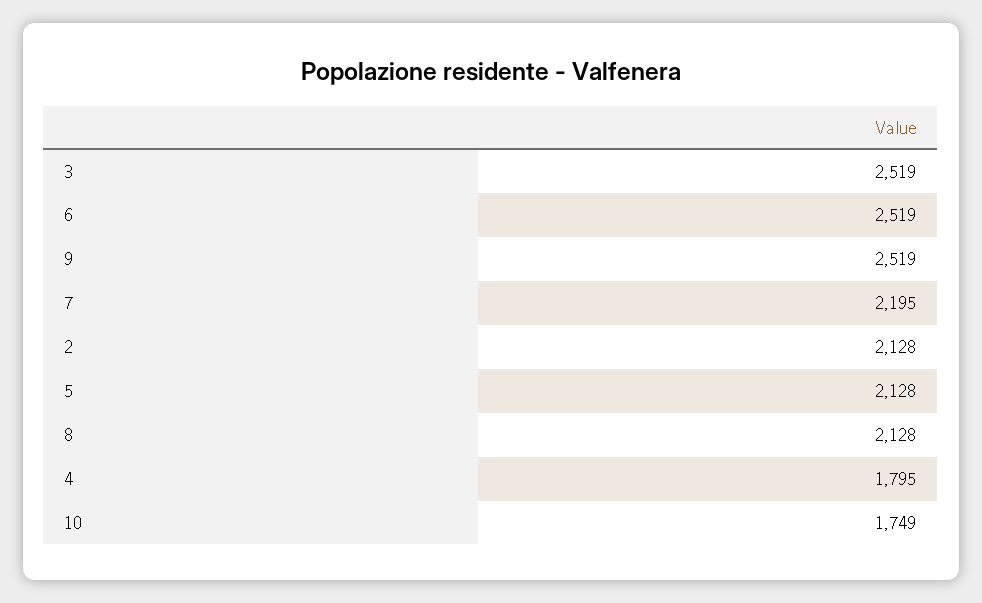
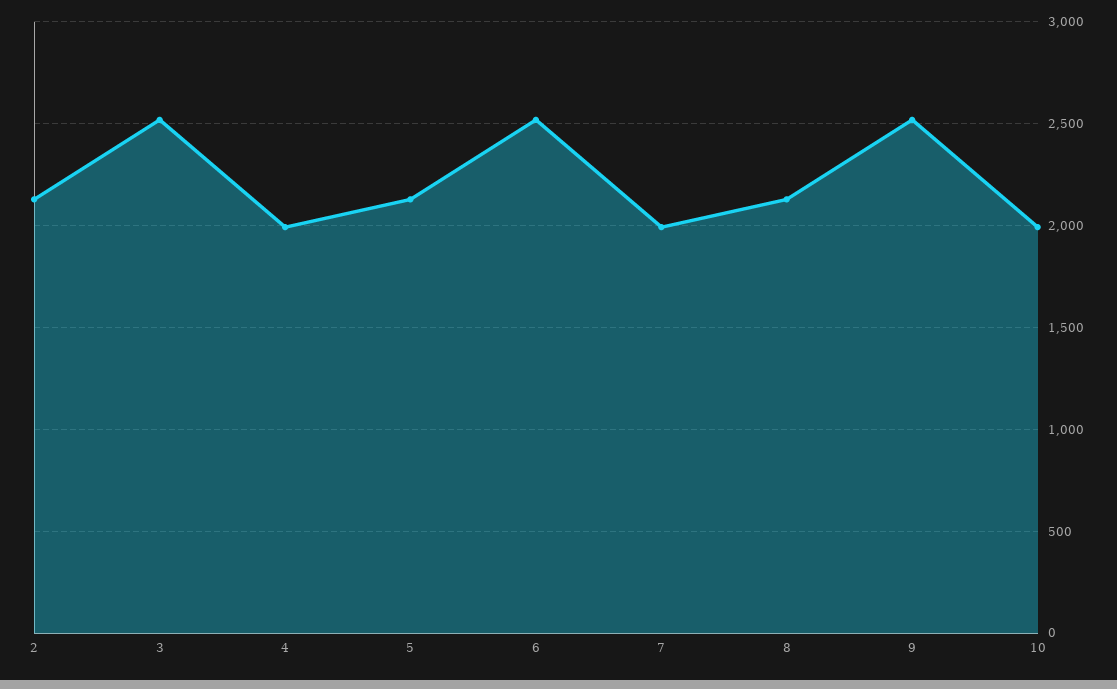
7: 2195 -> 2000
4: 1795 -> 2000
10: 1749 -> 2000

